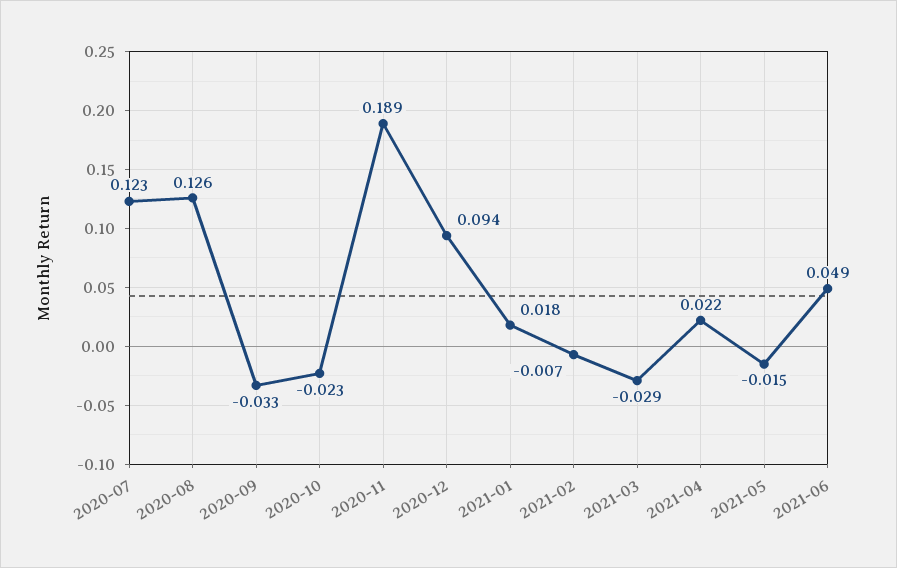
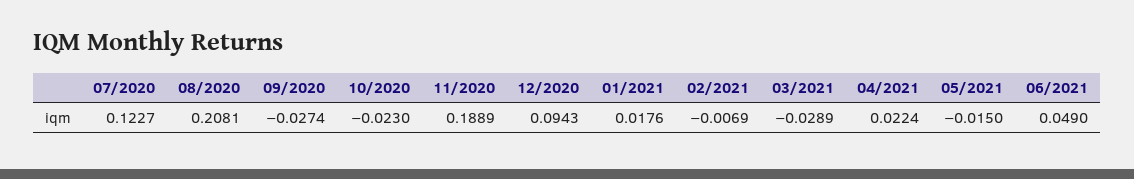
2020-08: 0.126 -> 0.2081
2020-09: -0.033 -> -0.0274

